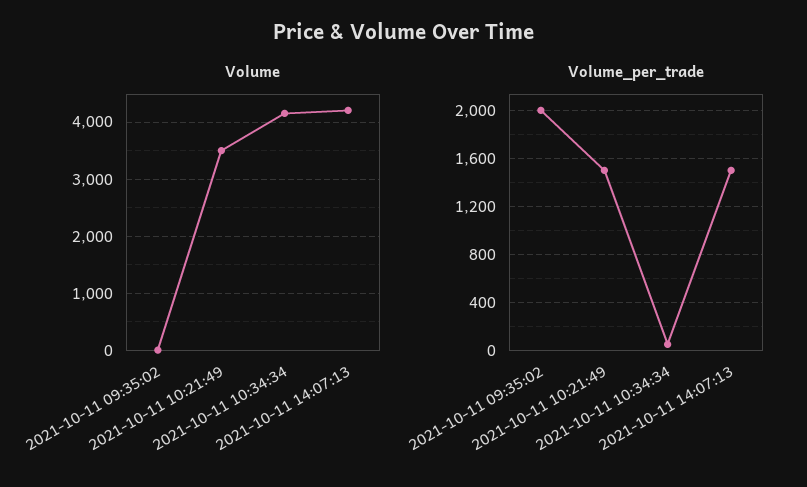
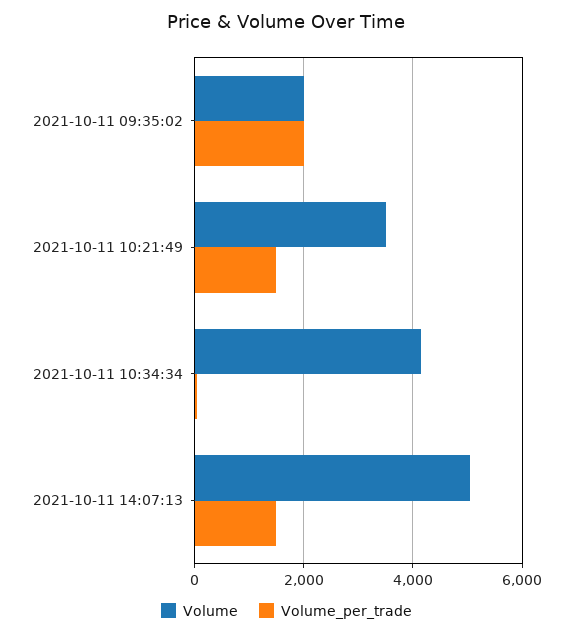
Volume, 2021-10-11 09:35:02: 0 -> 2000
Volume, 2021-10-11 14:07:13: 4200 -> 5000

